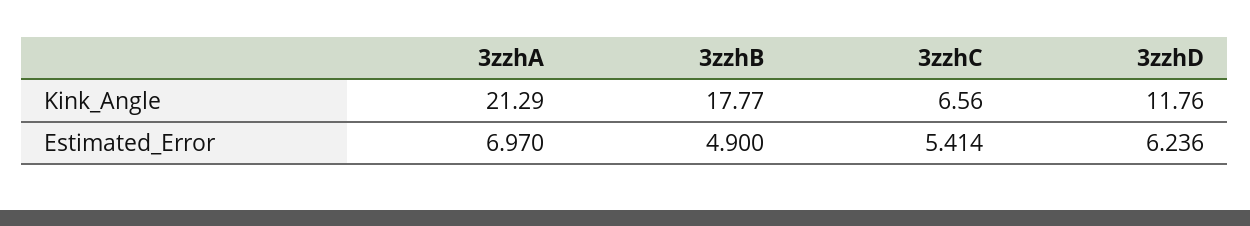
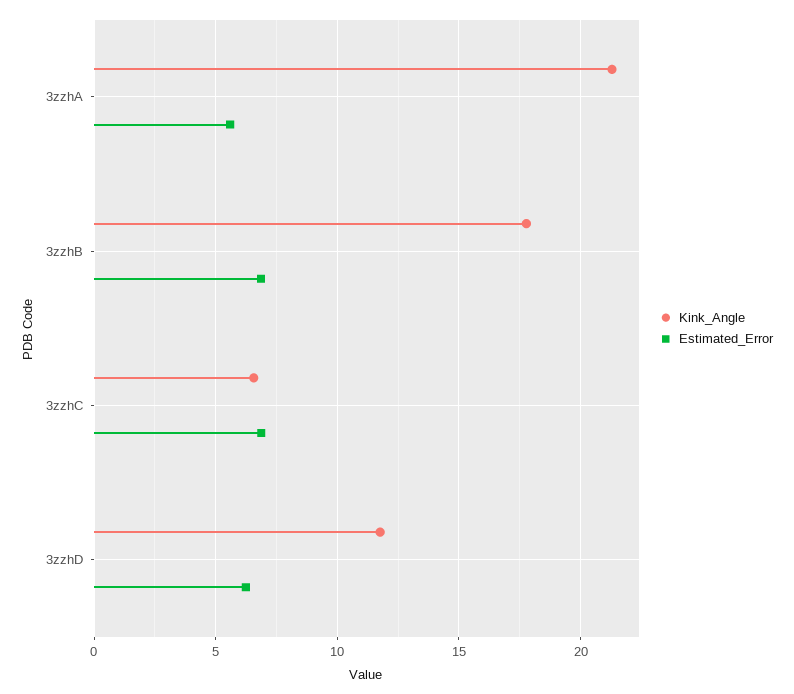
Estimated_Error, 3zzhA: 6.97 -> 5.5
Estimated_Error, 3zzhB: 4.9 -> 7
Estimated_Error, 3zzhC: 5.414 -> 7

